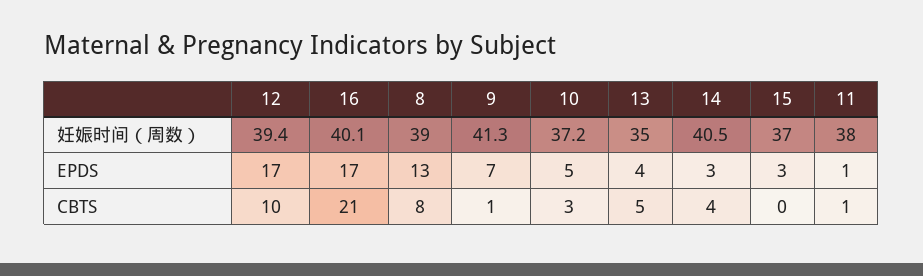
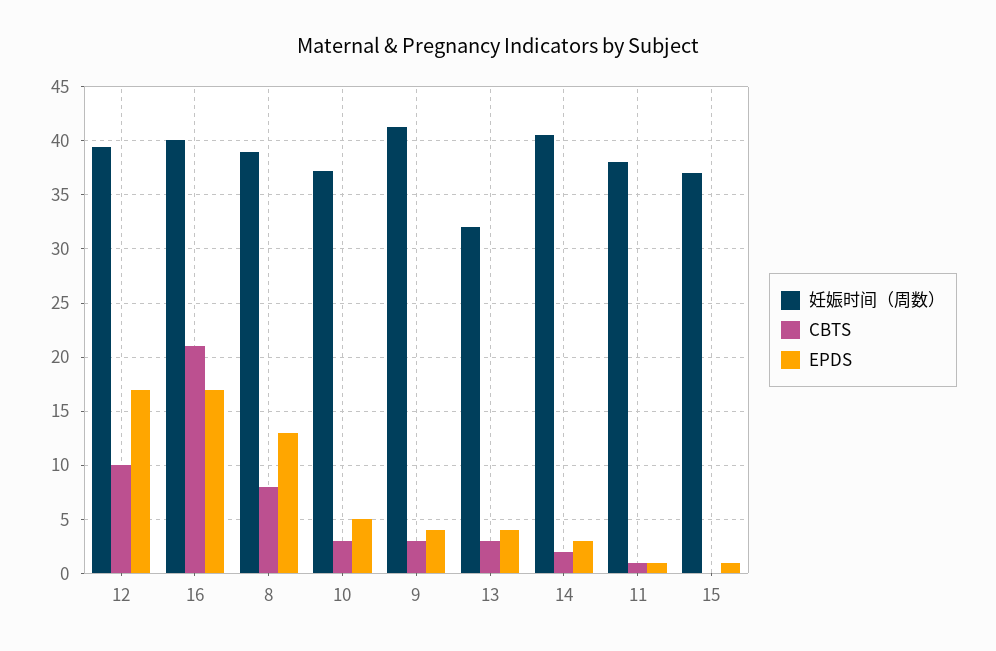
妊娠时间（周数）, 13: 35 -> 32
EPDS, 9: 7 -> 4
EPDS, 15: 3 -> 1
CBTS, 9: 1 -> 3
CBTS, 13: 5 -> 3
CBTS, 14: 4 -> 2

